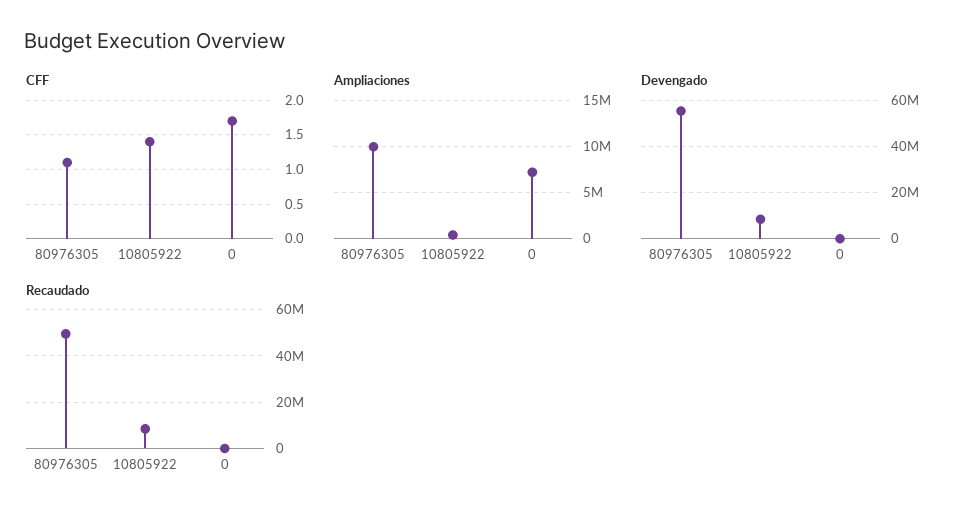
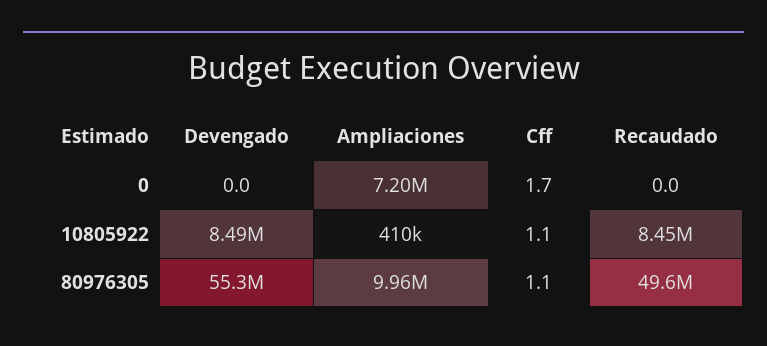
CFF, 10805922: 1.4 -> 1.1

